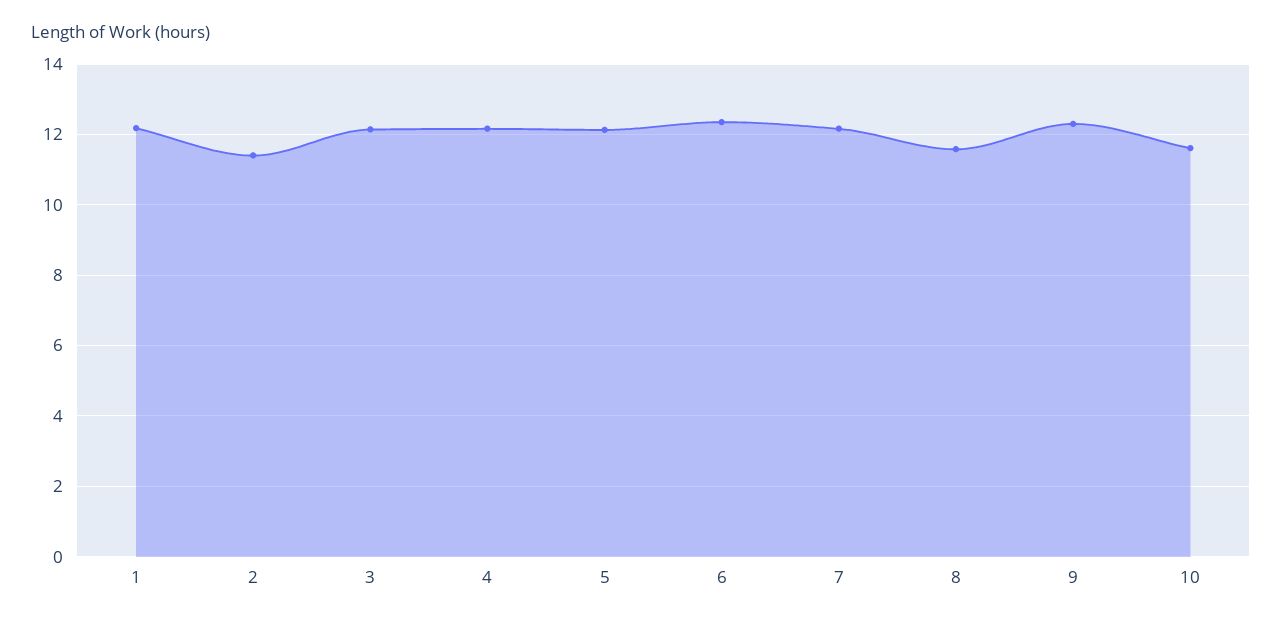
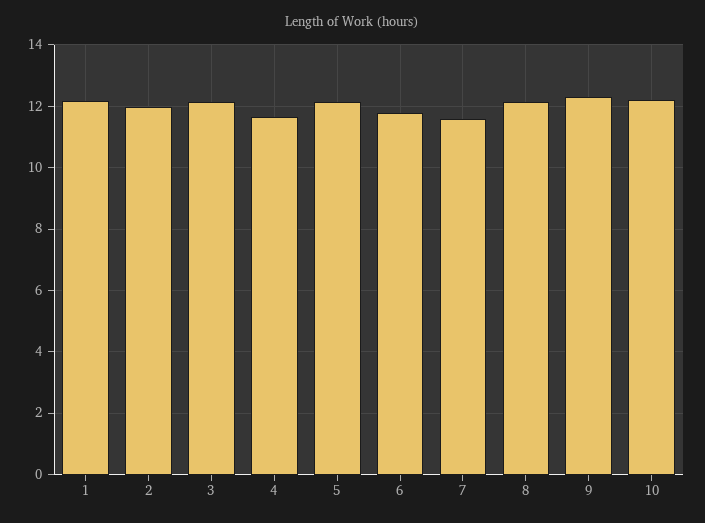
2: 11.4 -> 12
4: 12.2 -> 11.6
6: 12.4 -> 11.8
7: 12.2 -> 11.6
8: 11.6 -> 12.2
10: 11.6 -> 12.2

